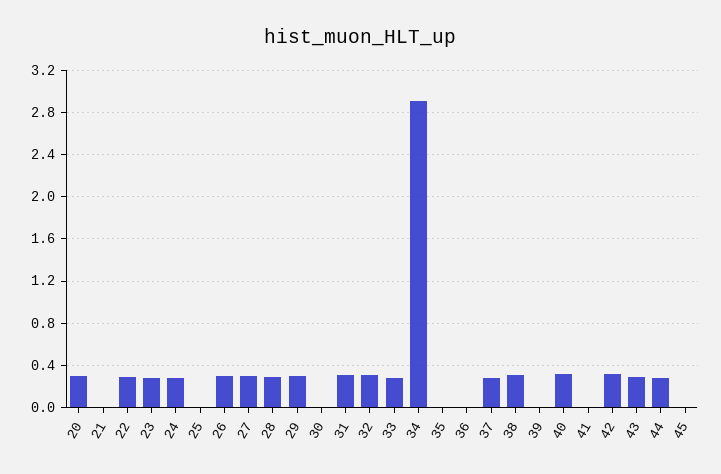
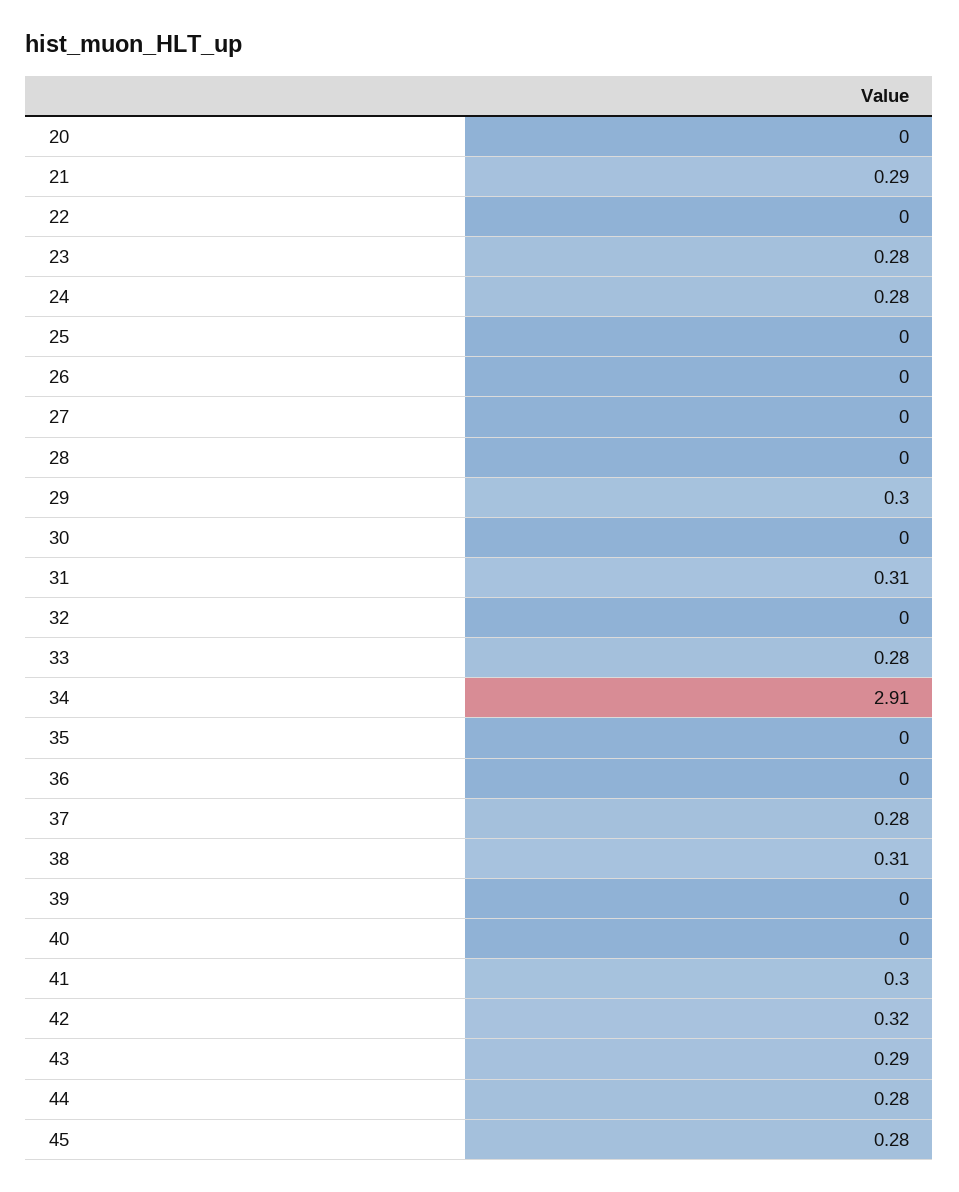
20: 0.3 -> 0
21: 0 -> 0.29
22: 0.3 -> 0
26: 0.3 -> 0
27: 0.3 -> 0
28: 0.3 -> 0
32: 0.3 -> 0
40: 0.3 -> 0
41: 0 -> 0.3
45: 0 -> 0.28

